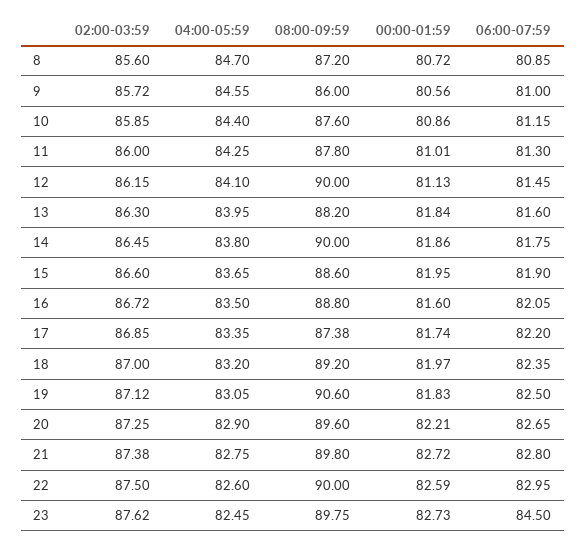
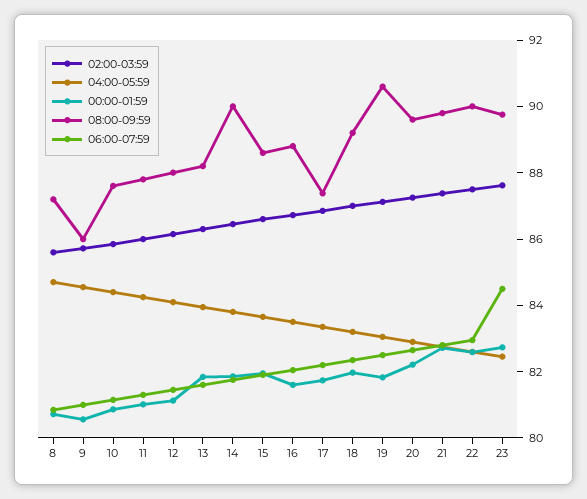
08:00-09:59, 12: 90 -> 88

